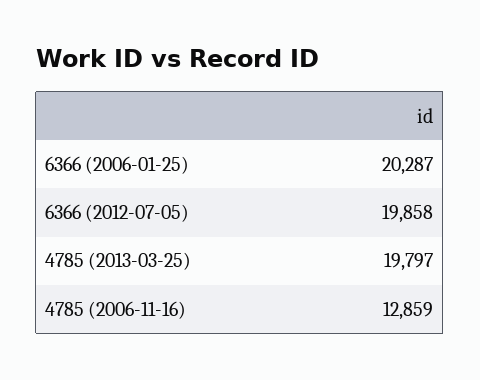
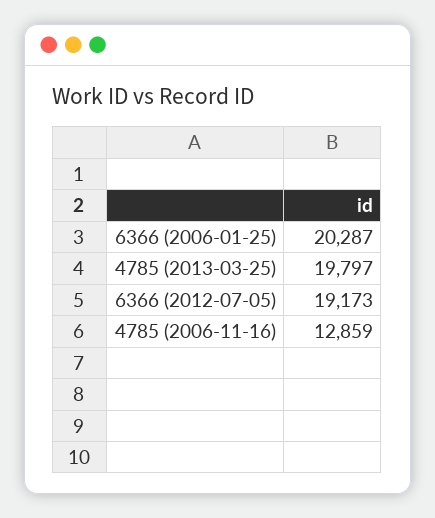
6366 (2012-07-05): 19858 -> 19173

